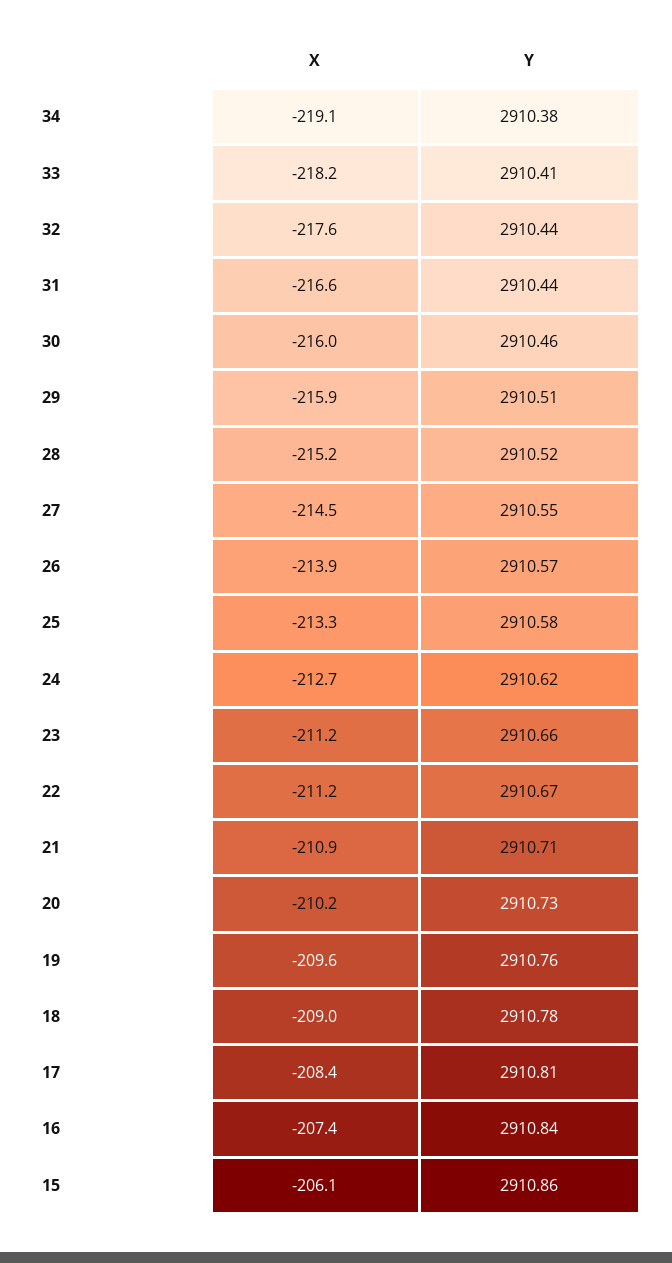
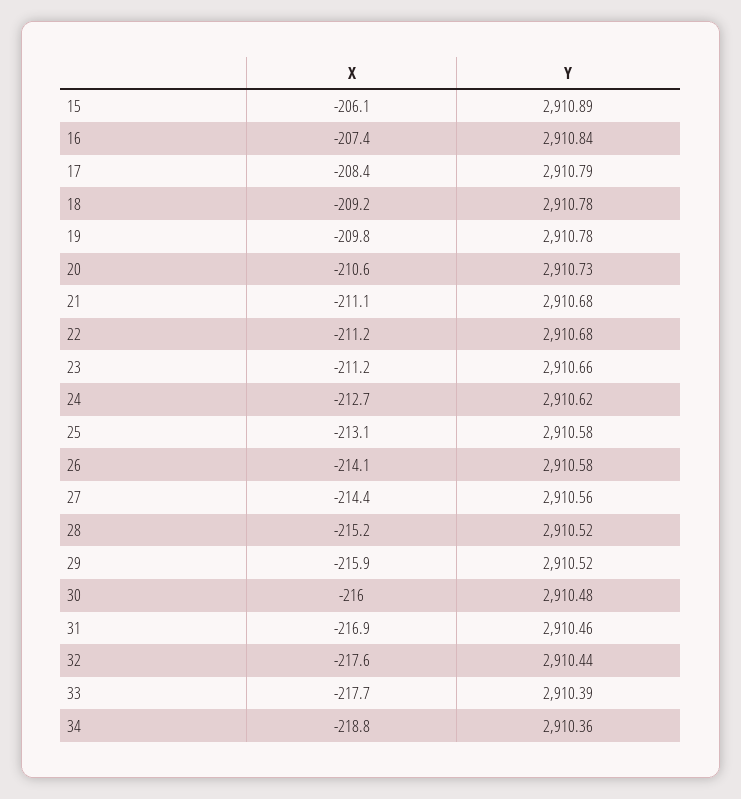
X, 34: -219.1 -> -218.8
Y, 34: 2910.38 -> 2910.36
X, 33: -218.2 -> -217.7
Y, 33: 2910.41 -> 2910.39
X, 31: -216.6 -> -216.9
Y, 31: 2910.44 -> 2910.46
Y, 30: 2910.46 -> 2910.48
Y, 29: 2910.51 -> 2910.52
X, 27: -214.5 -> -214.4
Y, 27: 2910.55 -> 2910.56
X, 26: -213.9 -> -214.1
Y, 26: 2910.57 -> 2910.58
X, 25: -213.3 -> -213.1
Y, 22: 2910.67 -> 2910.68
X, 21: -210.9 -> -211.1
Y, 21: 2910.71 -> 2910.68
X, 20: -210.2 -> -210.6
X, 19: -209.6 -> -209.8
Y, 19: 2910.76 -> 2910.78
X, 18: -209 -> -209.2
Y, 17: 2910.81 -> 2910.79
Y, 15: 2910.86 -> 2910.89

